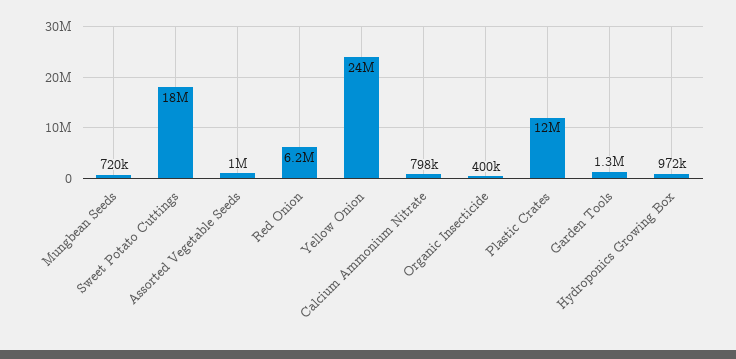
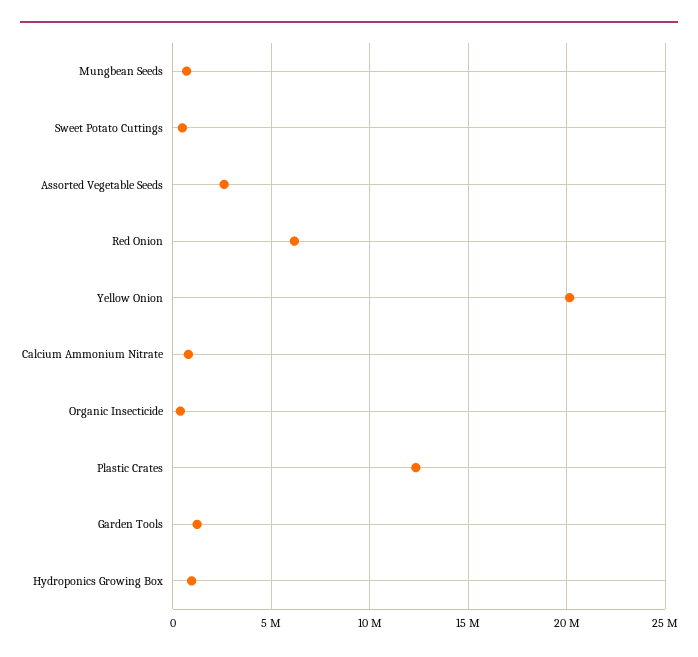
Sweet Potato Cuttings: 18000000 -> 500000
Assorted Vegetable Seeds: 1000000 -> 2500000
Yellow Onion: 24000000 -> 20000000

